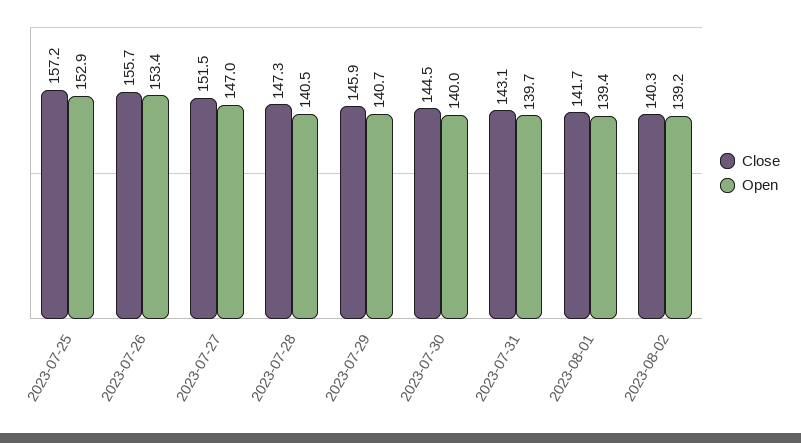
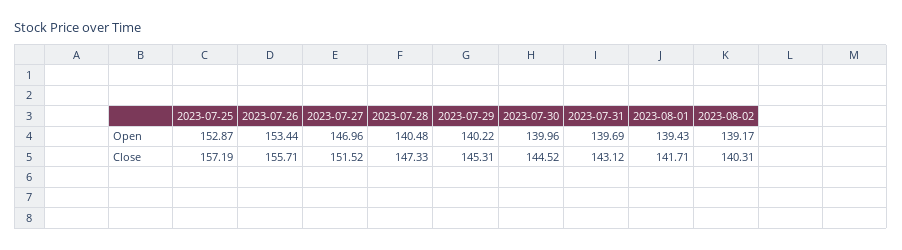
Close, 2023-07-29: 145.9 -> 145.31
Open, 2023-07-29: 140.7 -> 140.22

